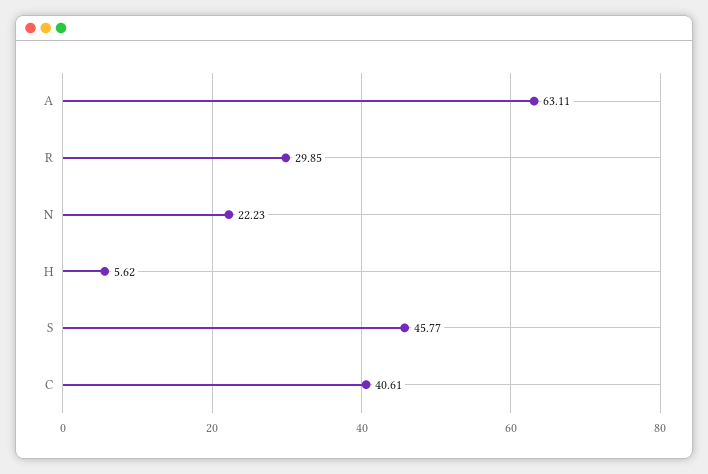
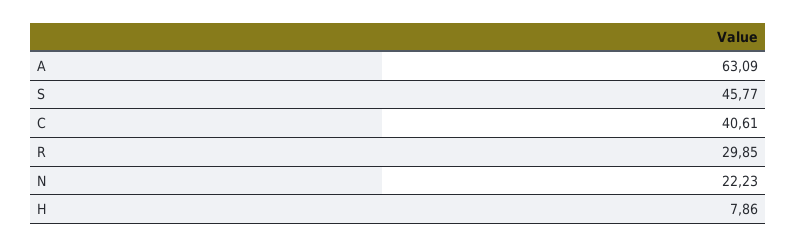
A: 63.11 -> 63.09
H: 5.62 -> 7.86

